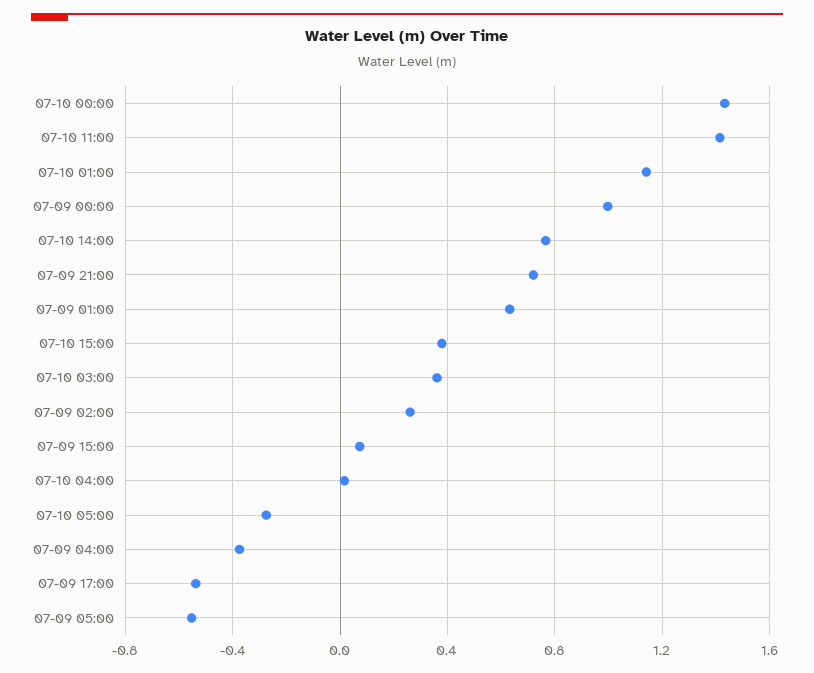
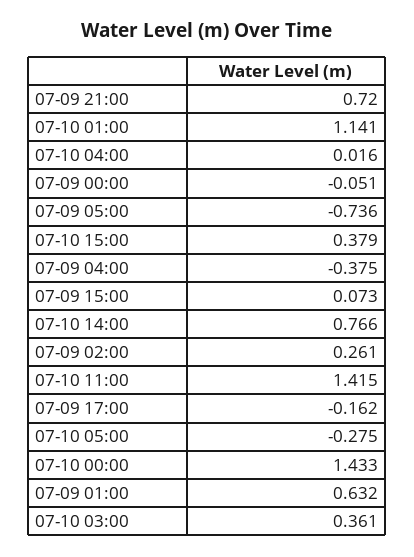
07-09 00:00: 1 -> -0.051
07-09 17:00: -0.55 -> -0.162
07-09 05:00: -0.55 -> -0.736

